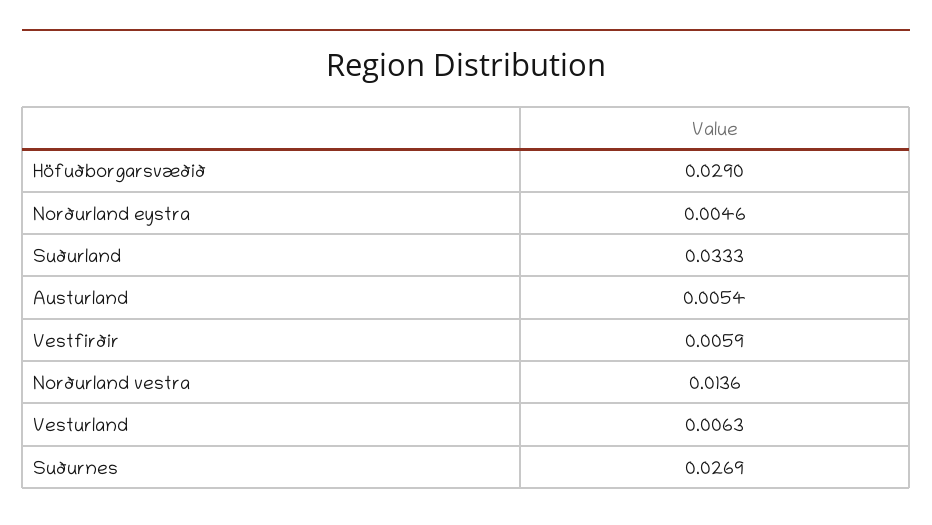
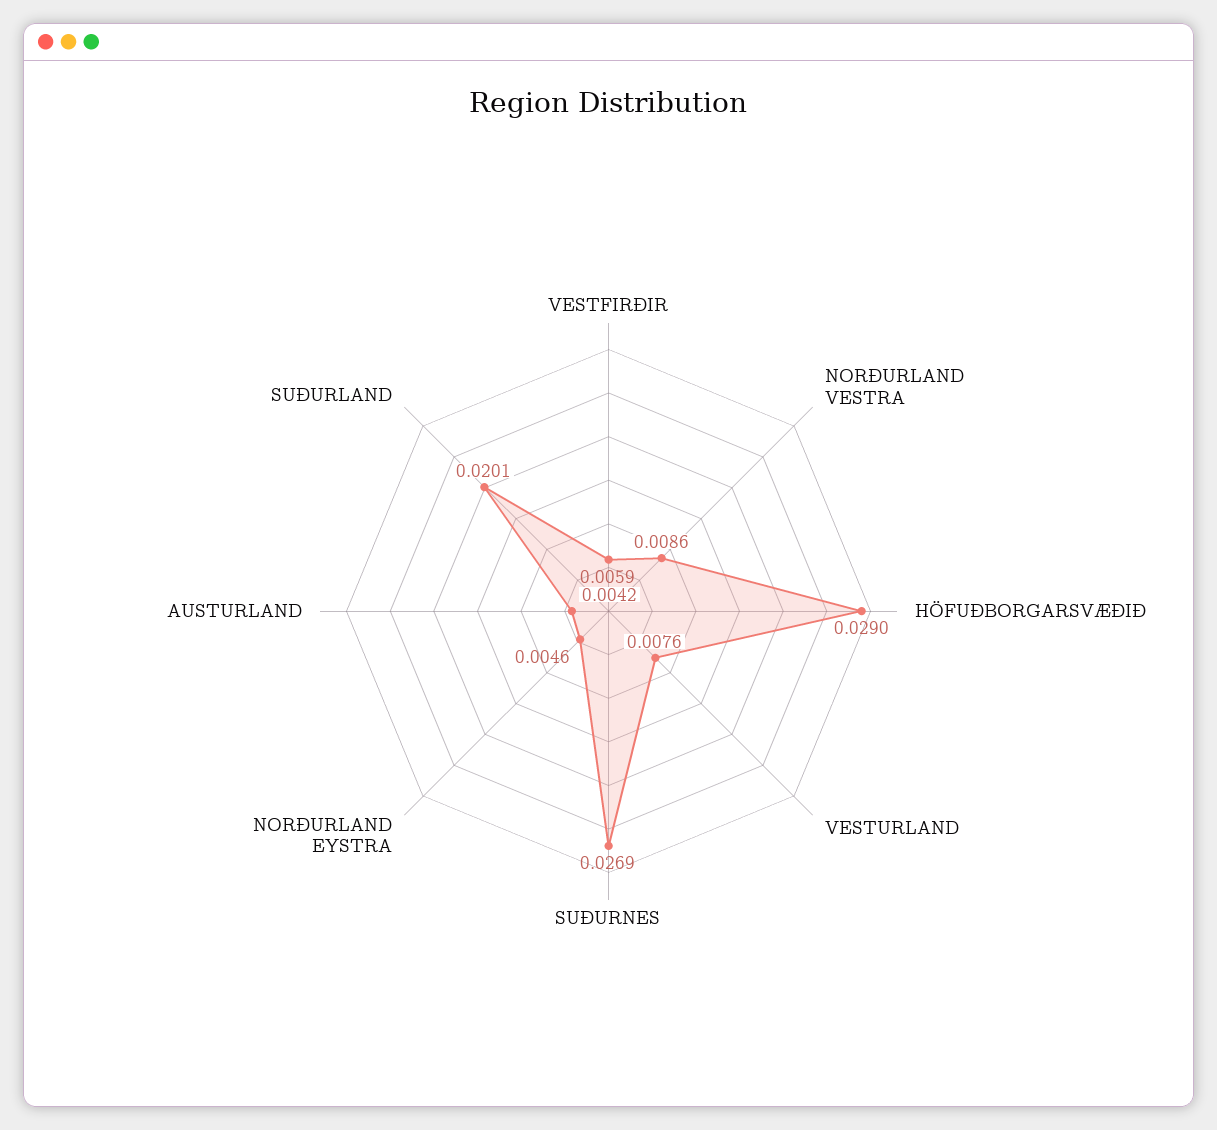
Suðurland: 0.0333 -> 0.0201
Austurland: 0.0054 -> 0.0042
Norðurland vestra: 0.0136 -> 0.0086
Vesturland: 0.0063 -> 0.0076

